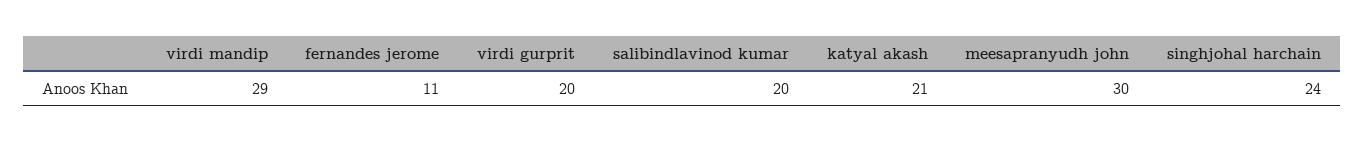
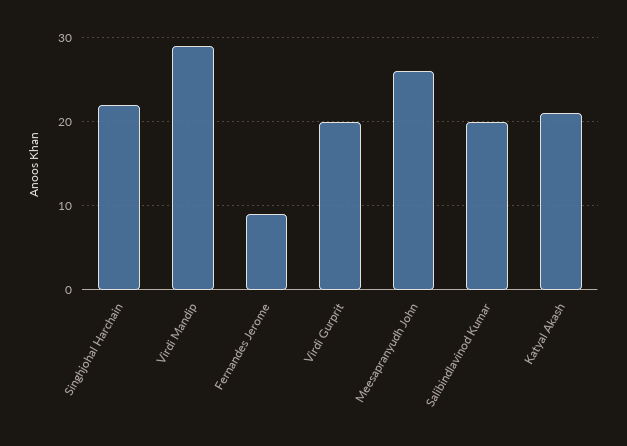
fernandes jerome: 11 -> 9
meesapranyudh john: 30 -> 26
singhjohal harchain: 24 -> 22

